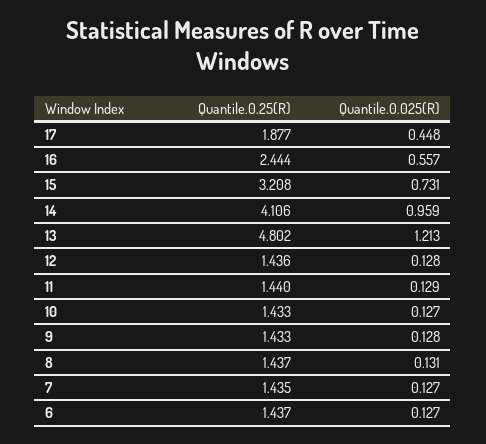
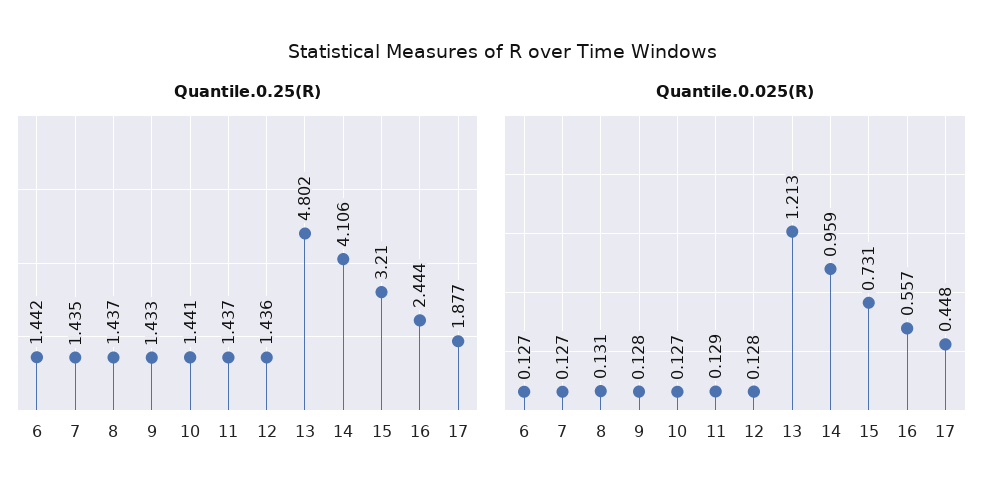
Quantile.0.25(R), 15: 3.208 -> 3.21
Quantile.0.25(R), 11: 1.44 -> 1.437
Quantile.0.25(R), 10: 1.433 -> 1.441
Quantile.0.25(R), 6: 1.437 -> 1.442

